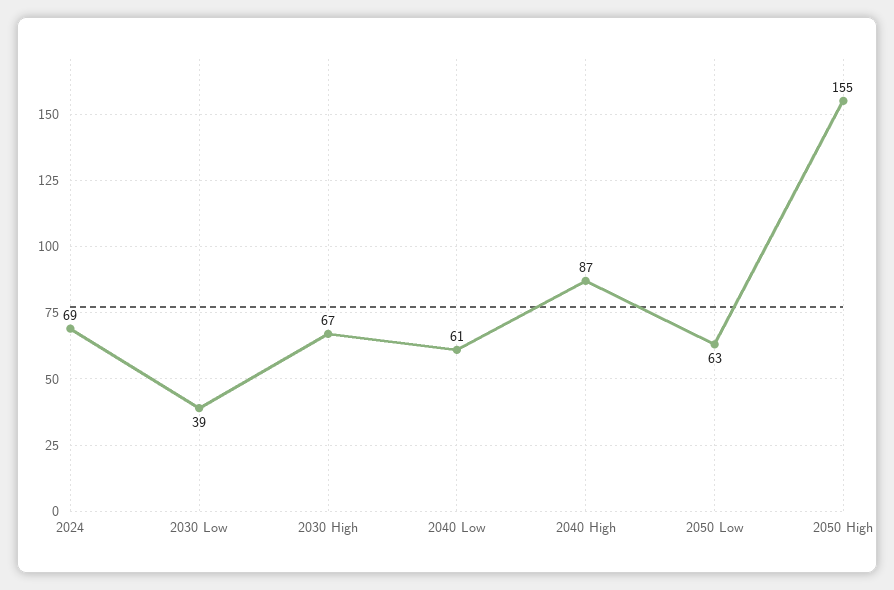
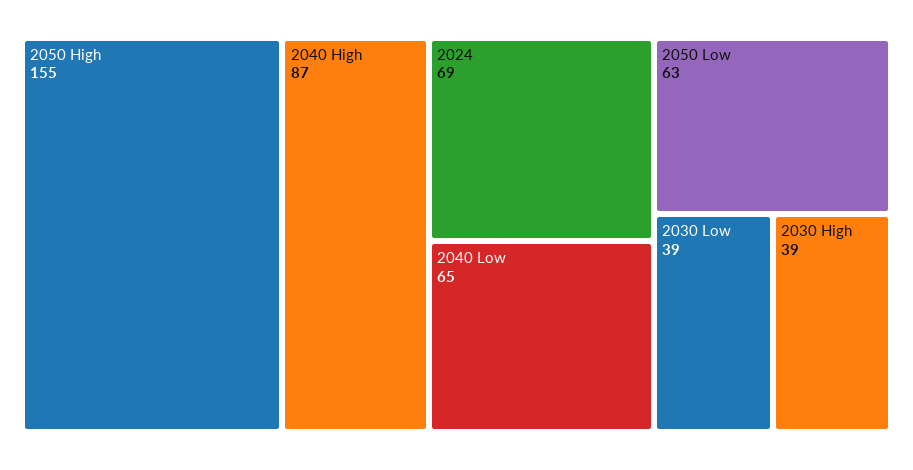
2030 High: 67 -> 39
2040 Low: 61 -> 65

